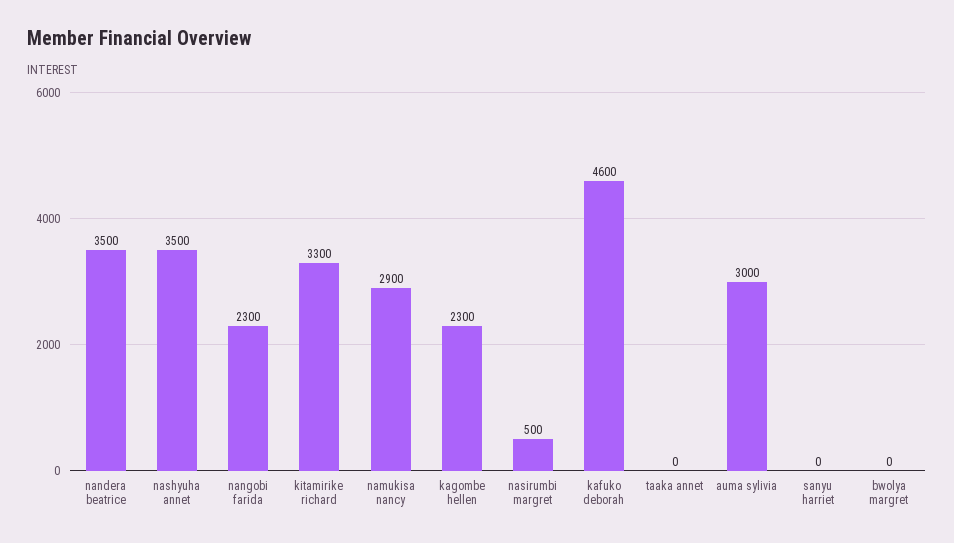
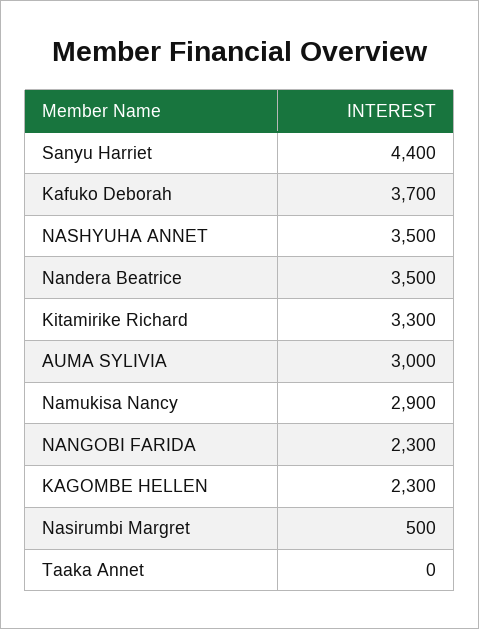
kafuko deborah: 4600 -> 3700
sanyu harriet: 0 -> 4400
bwolya margret: 0 -> none

